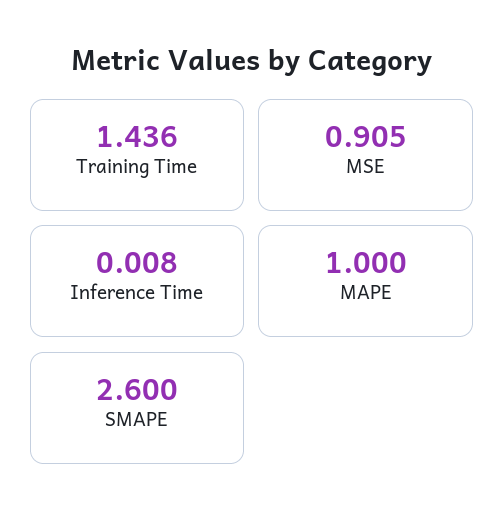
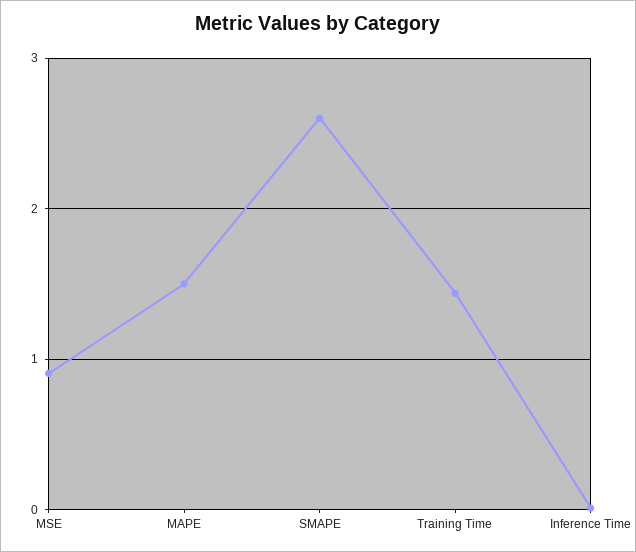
MAPE: 1 -> 1.5

